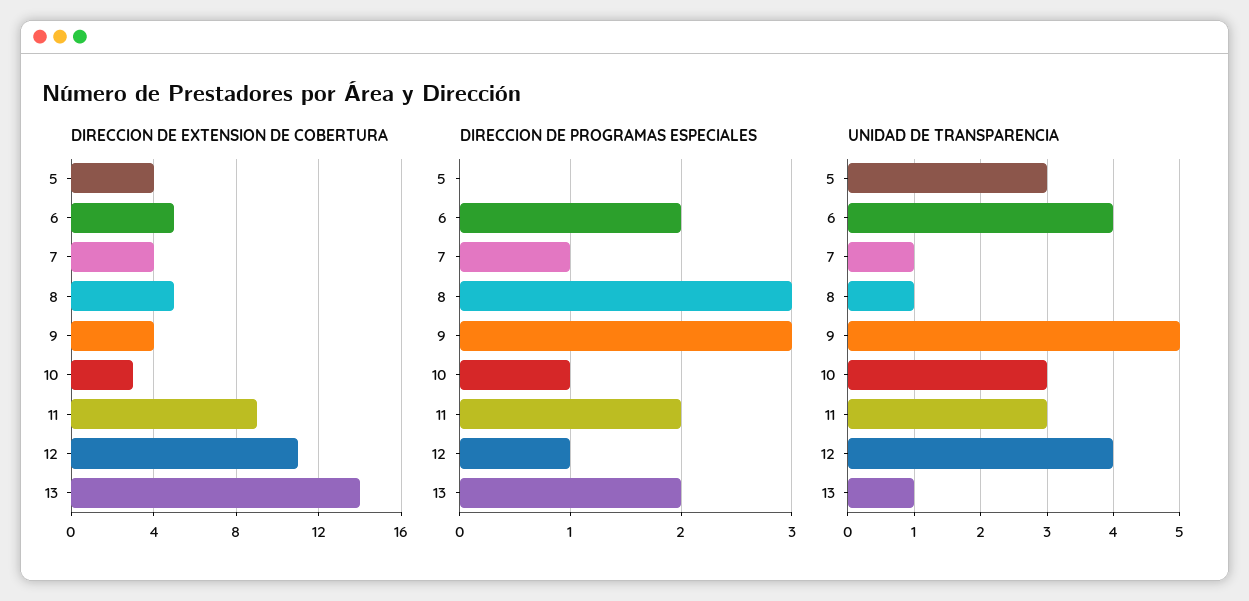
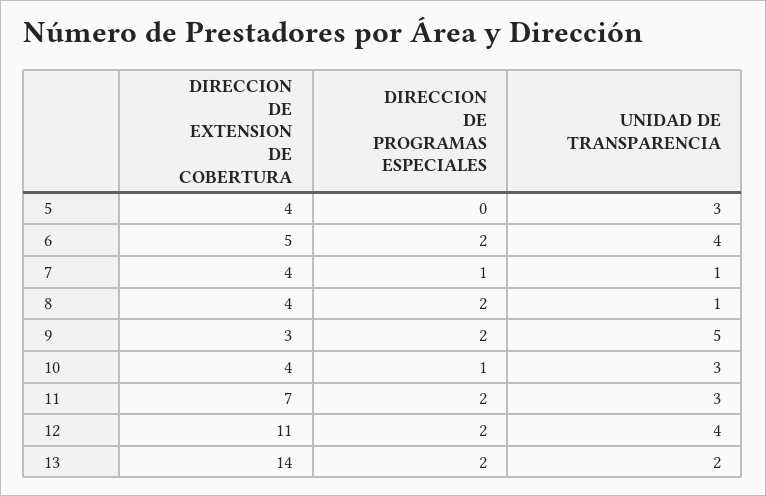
DIRECCION DE EXTENSION DE COBERTURA, 8: 5 -> 4
DIRECCION DE EXTENSION DE COBERTURA, 9: 4 -> 3
DIRECCION DE EXTENSION DE COBERTURA, 10: 3 -> 4
DIRECCION DE EXTENSION DE COBERTURA, 11: 9 -> 7
DIRECCION DE PROGRAMAS ESPECIALES, 8: 3 -> 2
DIRECCION DE PROGRAMAS ESPECIALES, 9: 3 -> 2
DIRECCION DE PROGRAMAS ESPECIALES, 12: 1 -> 2
UNIDAD DE TRANSPARENCIA, 13: 1 -> 2

